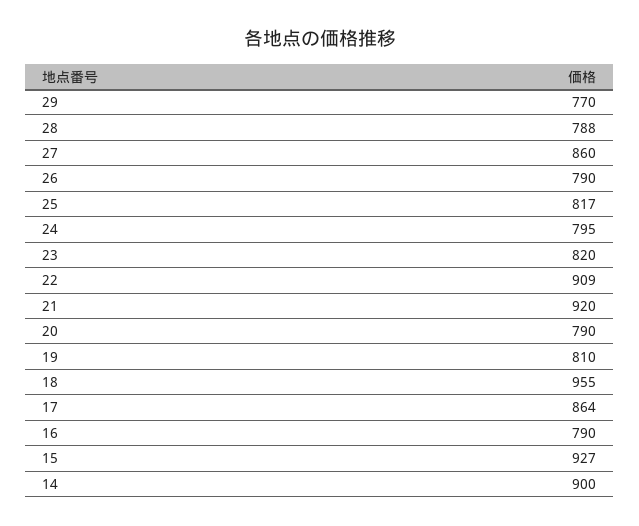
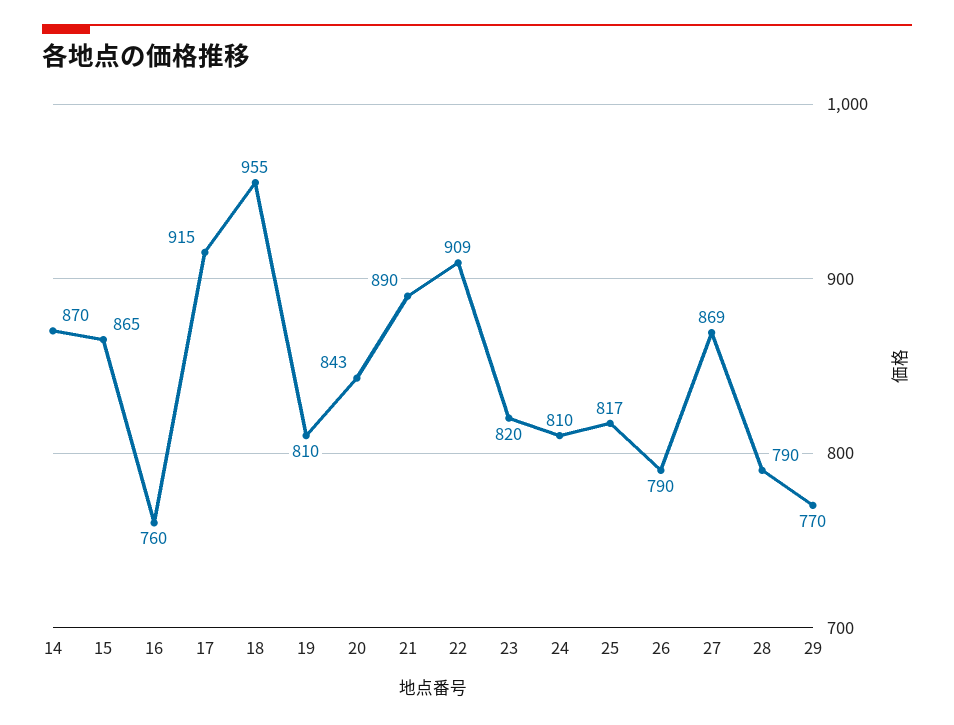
28: 788 -> 790
27: 860 -> 869
24: 795 -> 810
21: 920 -> 890
20: 790 -> 843
17: 864 -> 915
16: 790 -> 760
15: 927 -> 865
14: 900 -> 870

